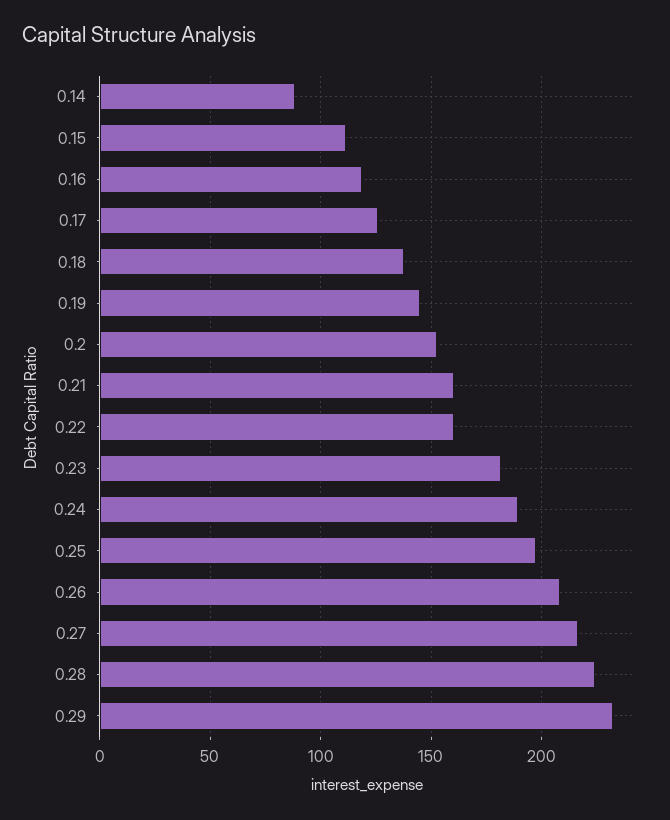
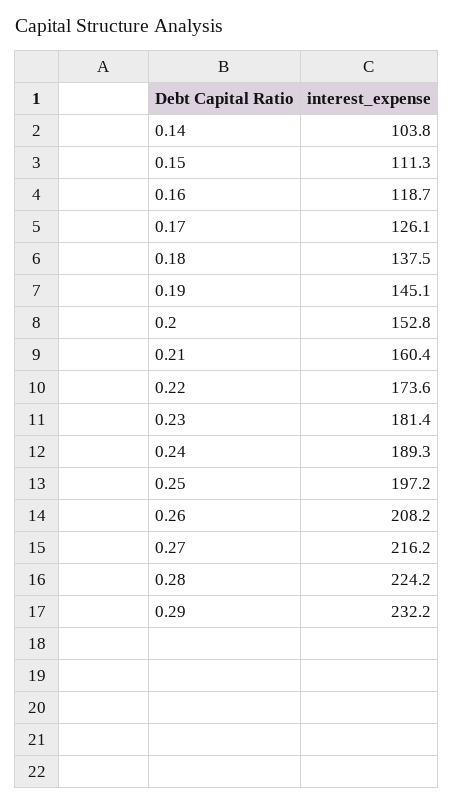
0.14: 90 -> 103.8
0.22: 160 -> 173.6

